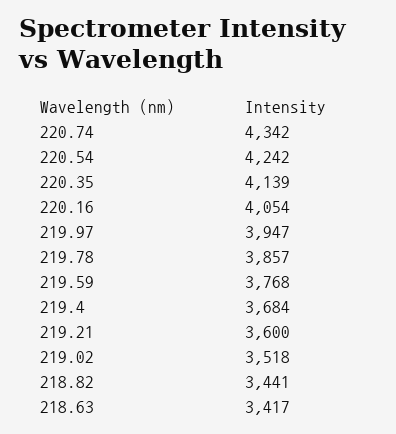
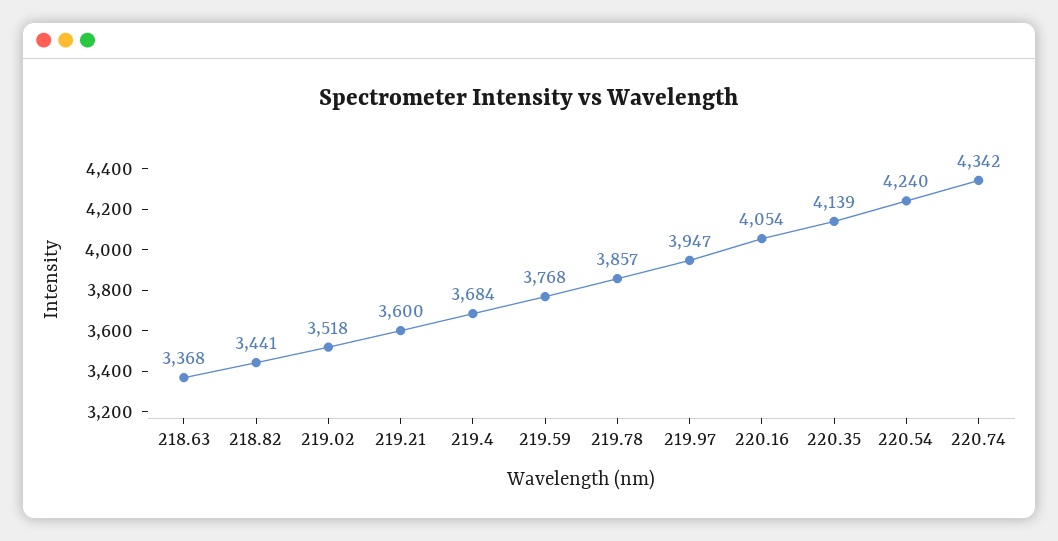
220.54: 4242 -> 4240
218.63: 3417 -> 3368

